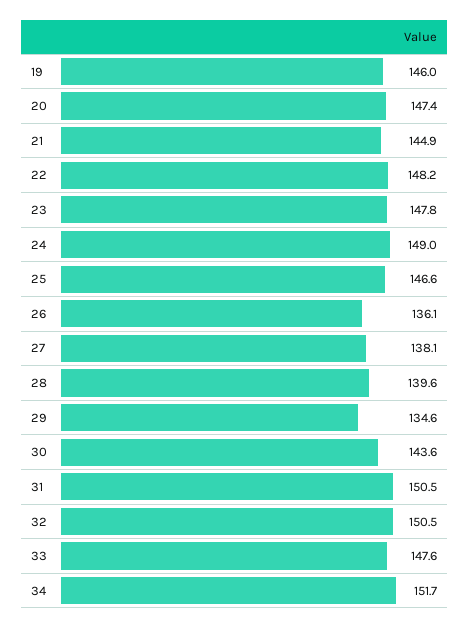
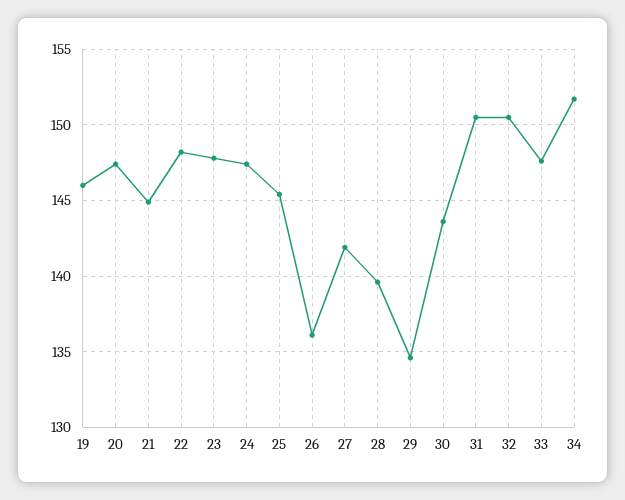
24: 149 -> 147.5
25: 146.6 -> 145.5
27: 138.1 -> 142

